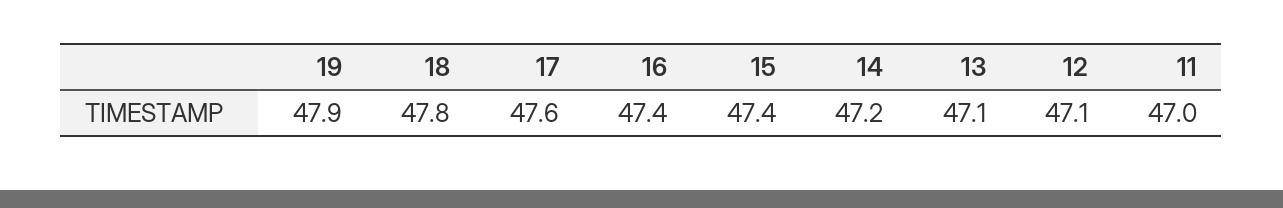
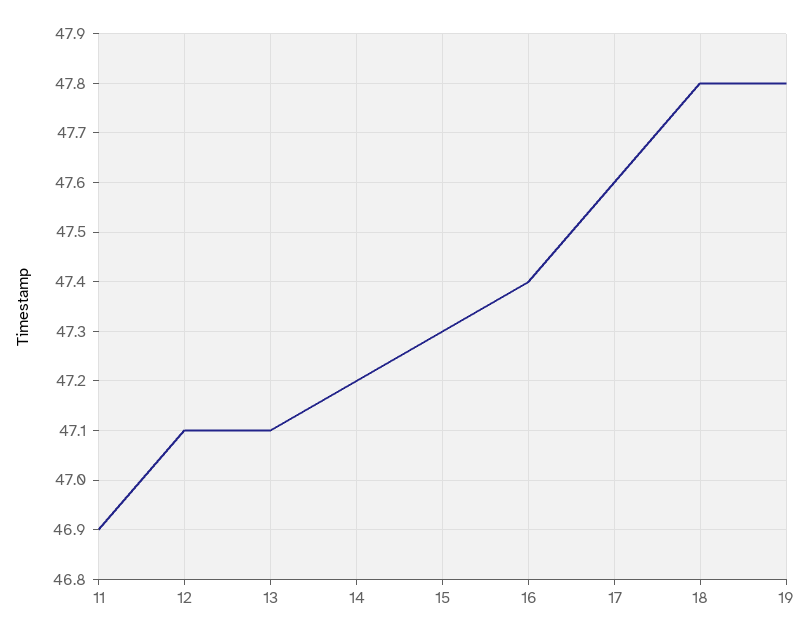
19: 47.9 -> 47.8
15: 47.4 -> 47.3
11: 47 -> 46.9

